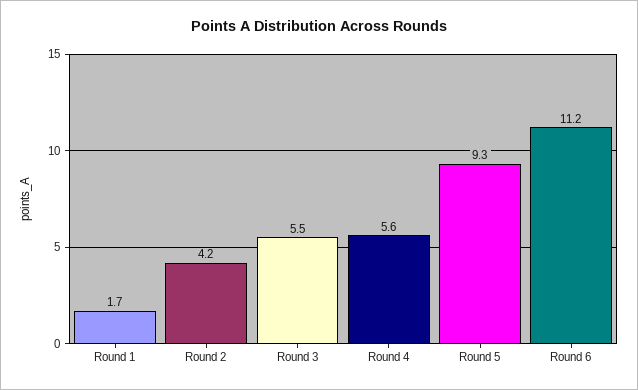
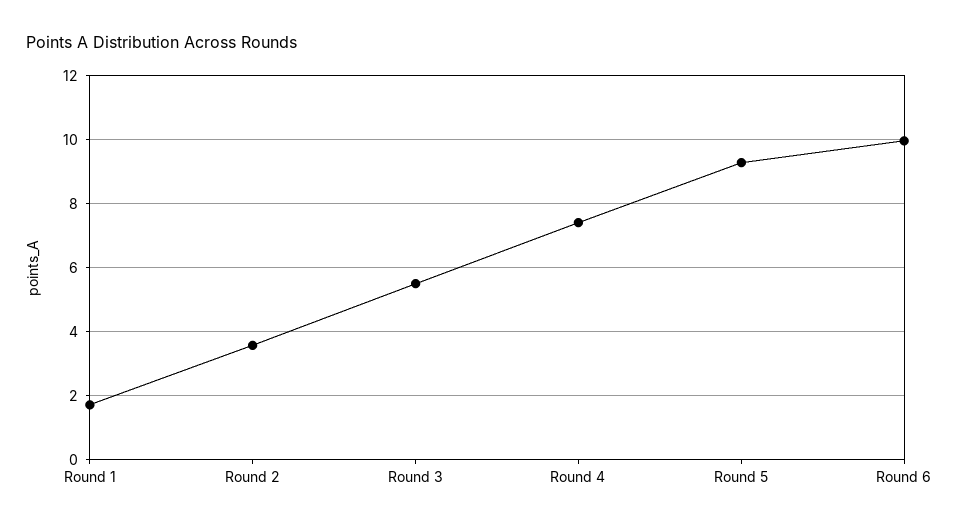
Round 2: 4.2 -> 3.6
Round 4: 5.6 -> 7.4
Round 6: 11.2 -> 10

